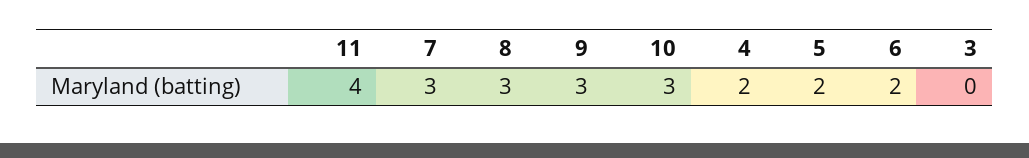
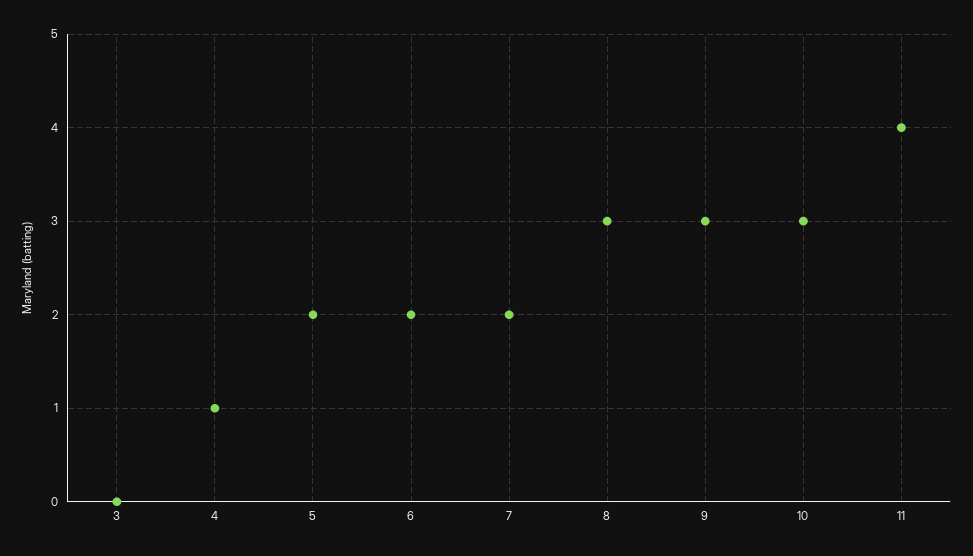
7: 3 -> 2
4: 2 -> 1

